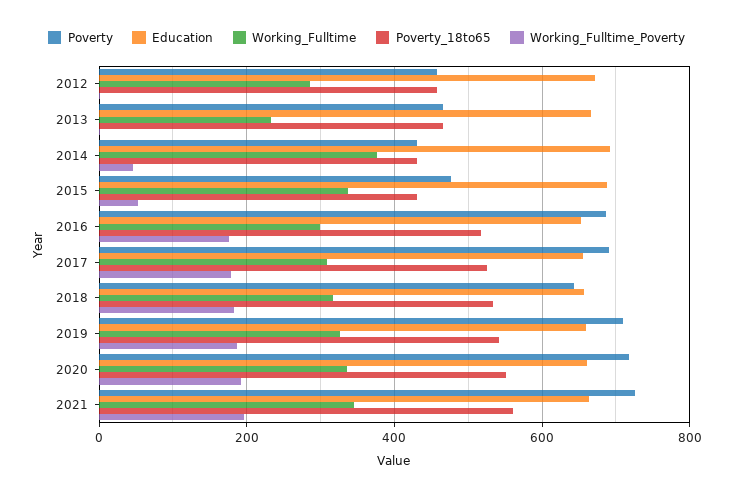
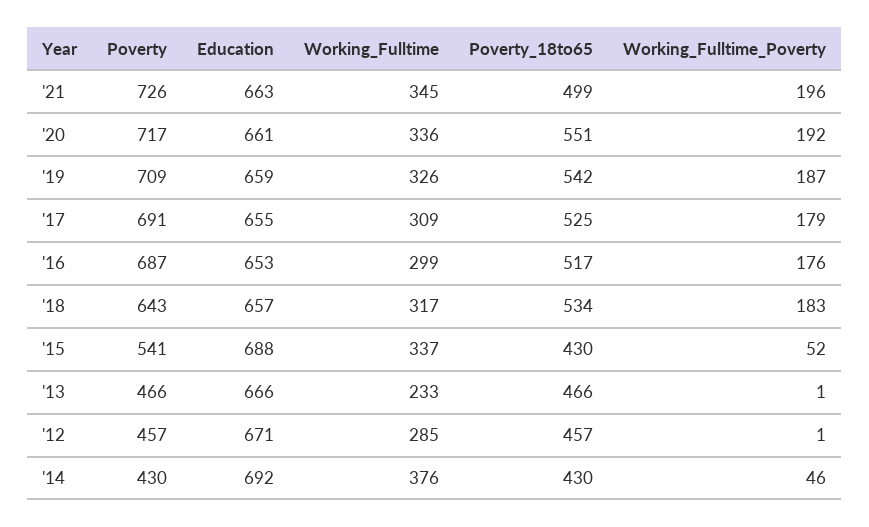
Poverty, 2015: 480 -> 541
Poverty_18to65, 2021: 560 -> 499

